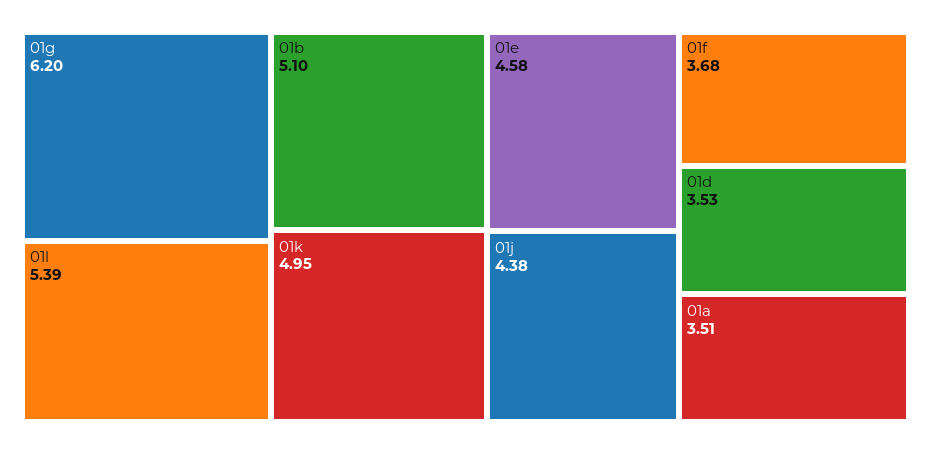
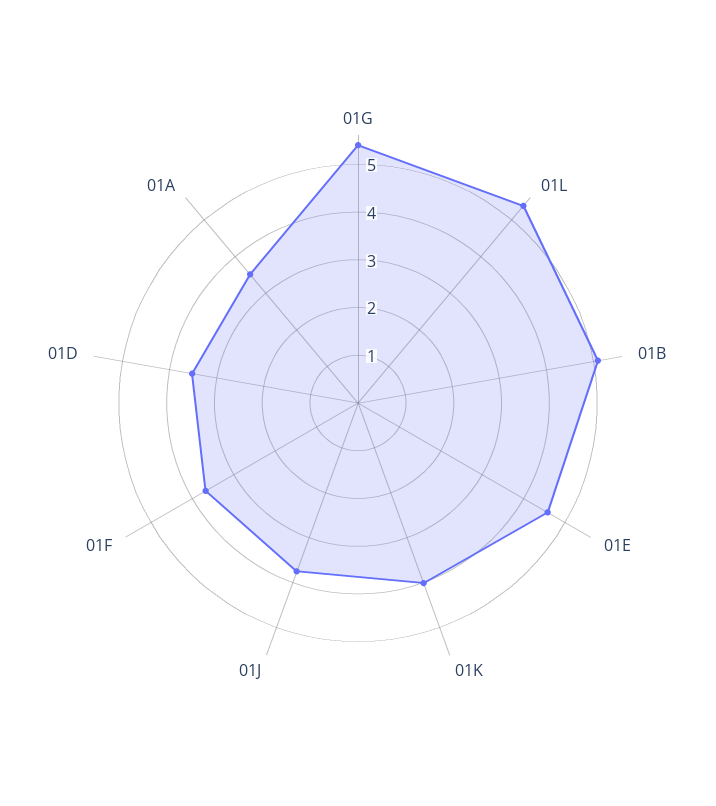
01g: 6.2 -> 5.4
01k: 4.95 -> 4
01j: 4.38 -> 3.8

